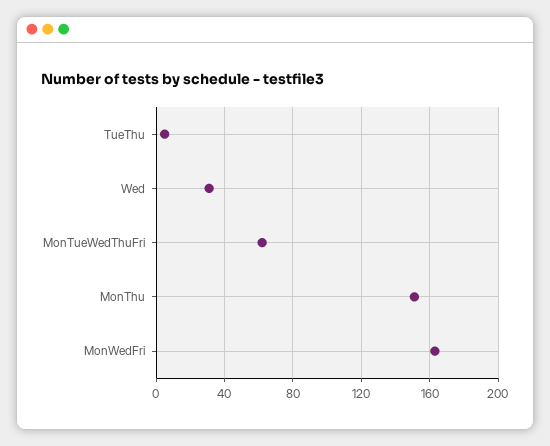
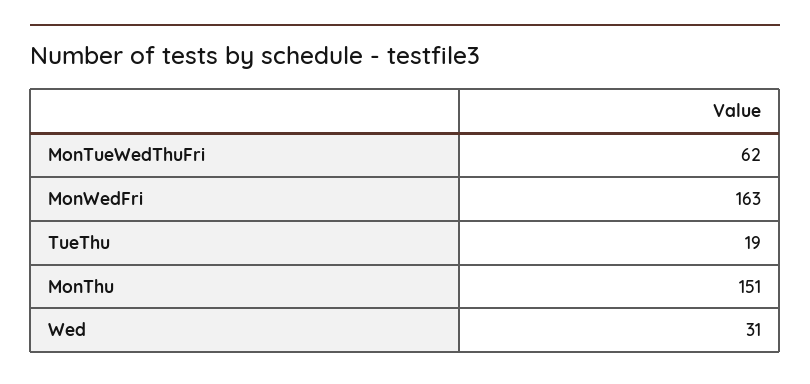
TueThu: 5 -> 19

